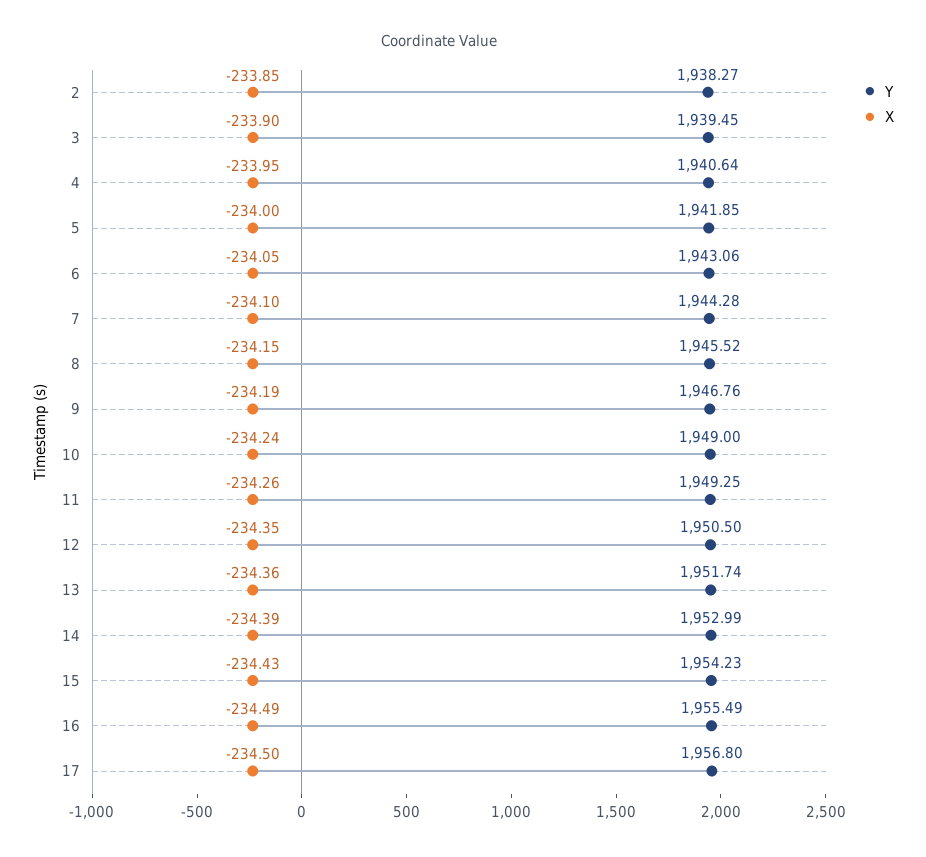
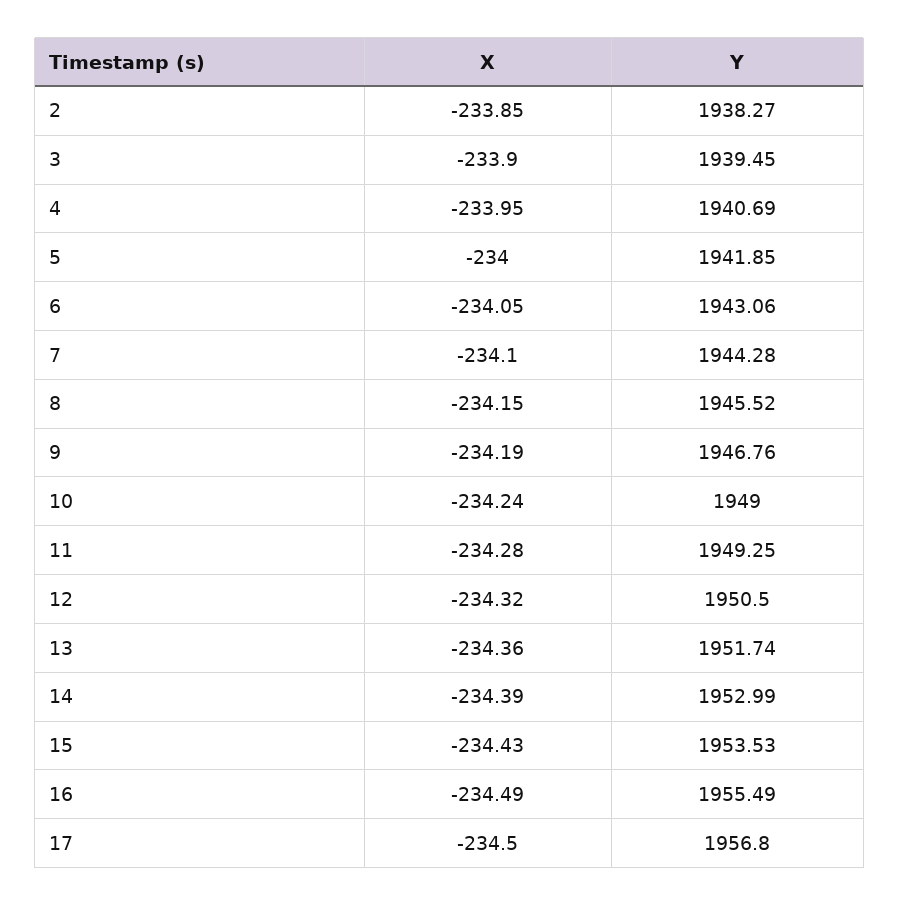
Y, 4: 1940.64 -> 1940.69
X, 11: -234.26 -> -234.28
X, 12: -234.35 -> -234.32
Y, 15: 1954.23 -> 1953.53

